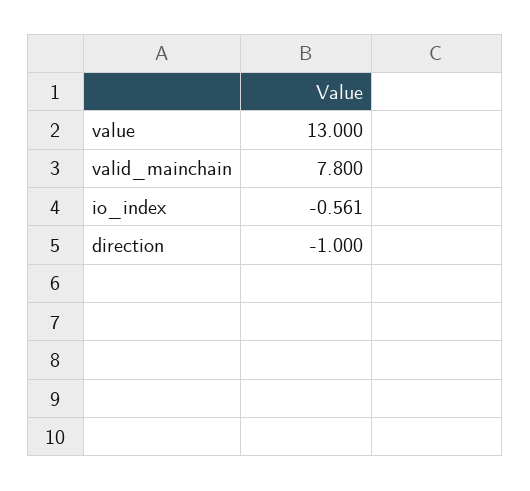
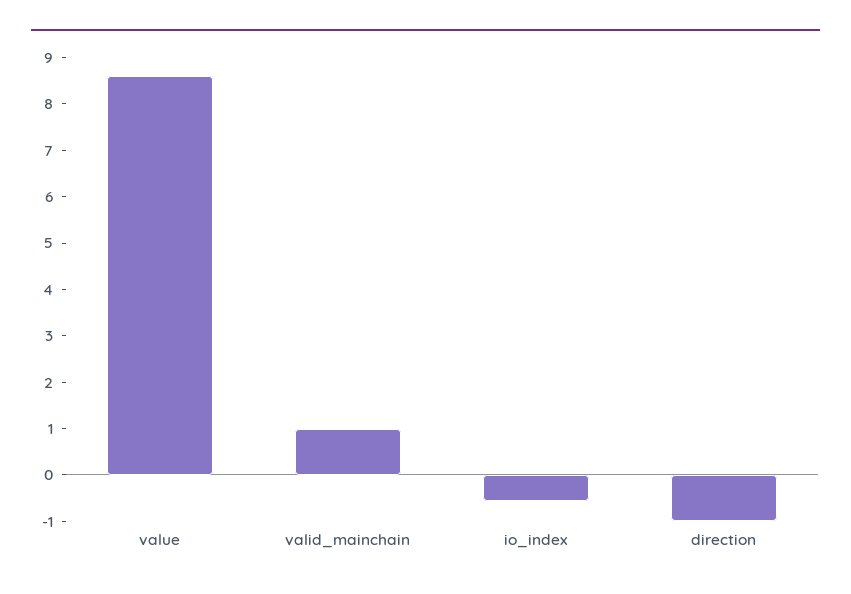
value: 13 -> 8.6
valid_mainchain: 7.8 -> 1

